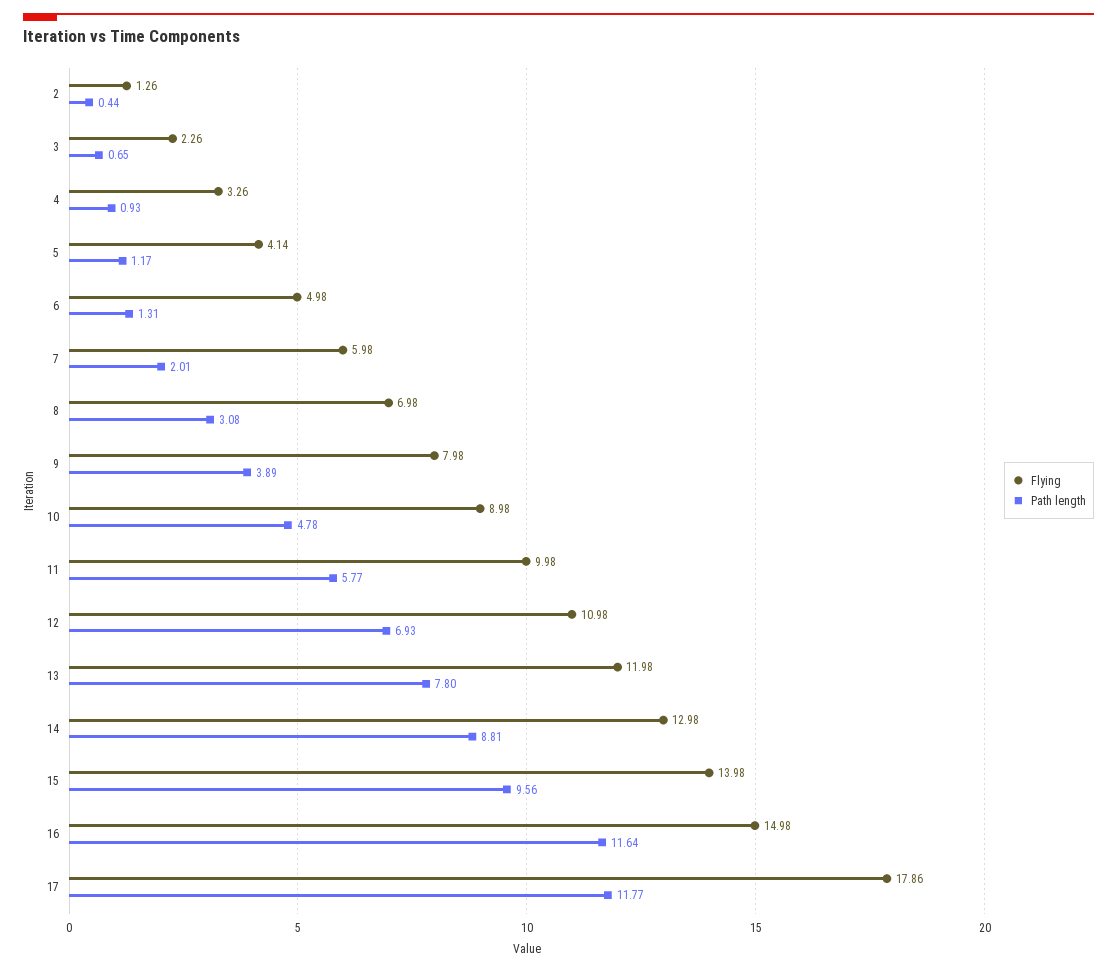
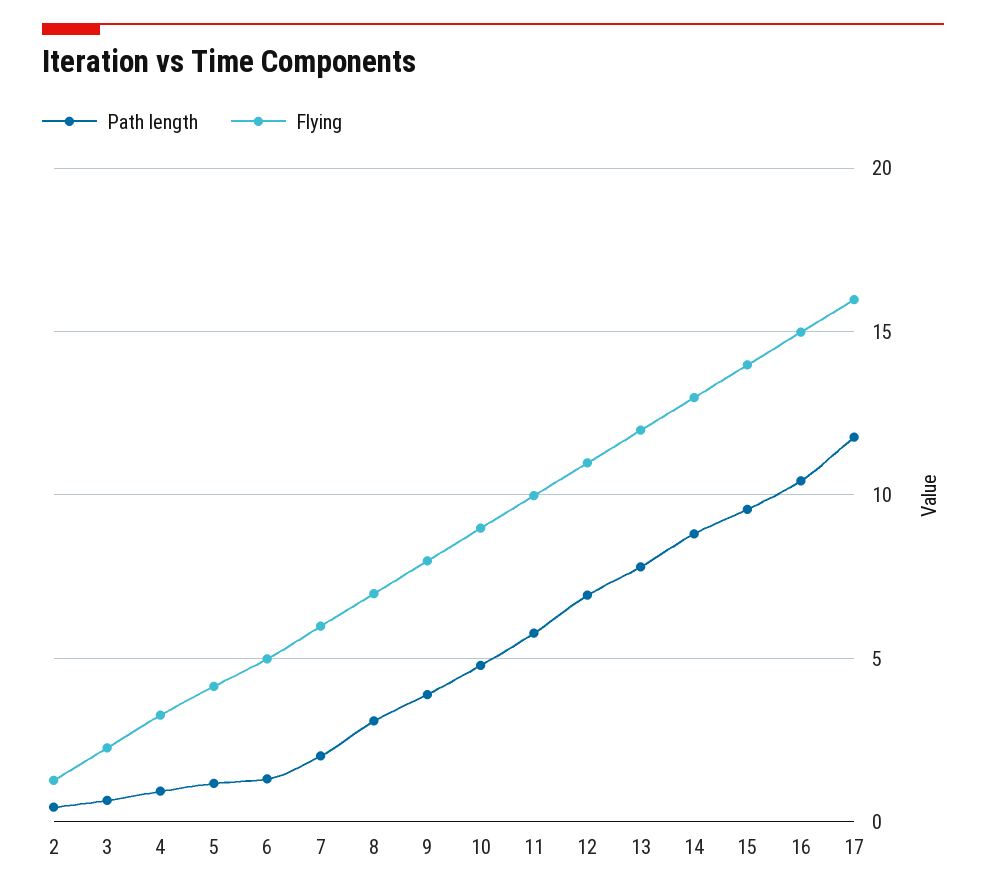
Path length, 16: 11.64 -> 10.5
Flying, 17: 17.86 -> 16

